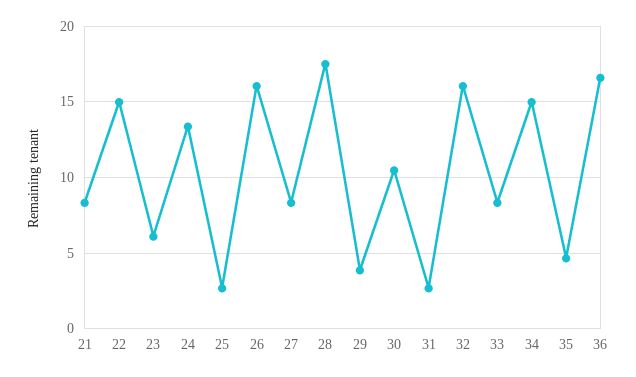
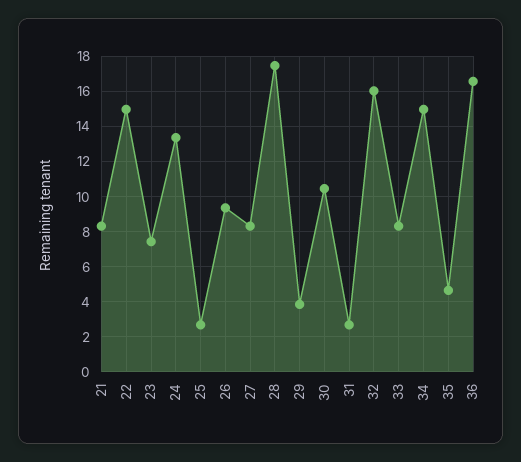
23: 6 -> 7.5
26: 16 -> 9.5

